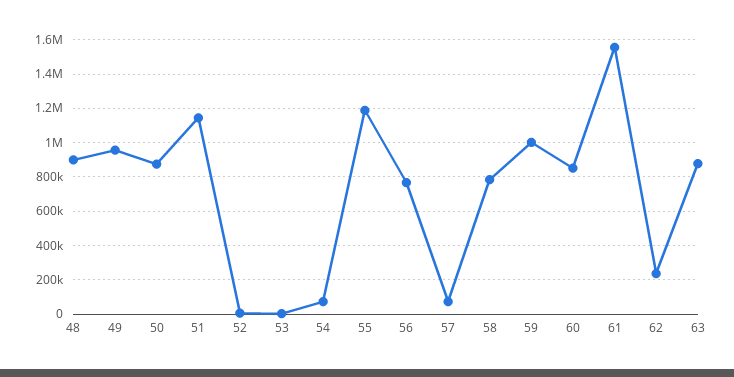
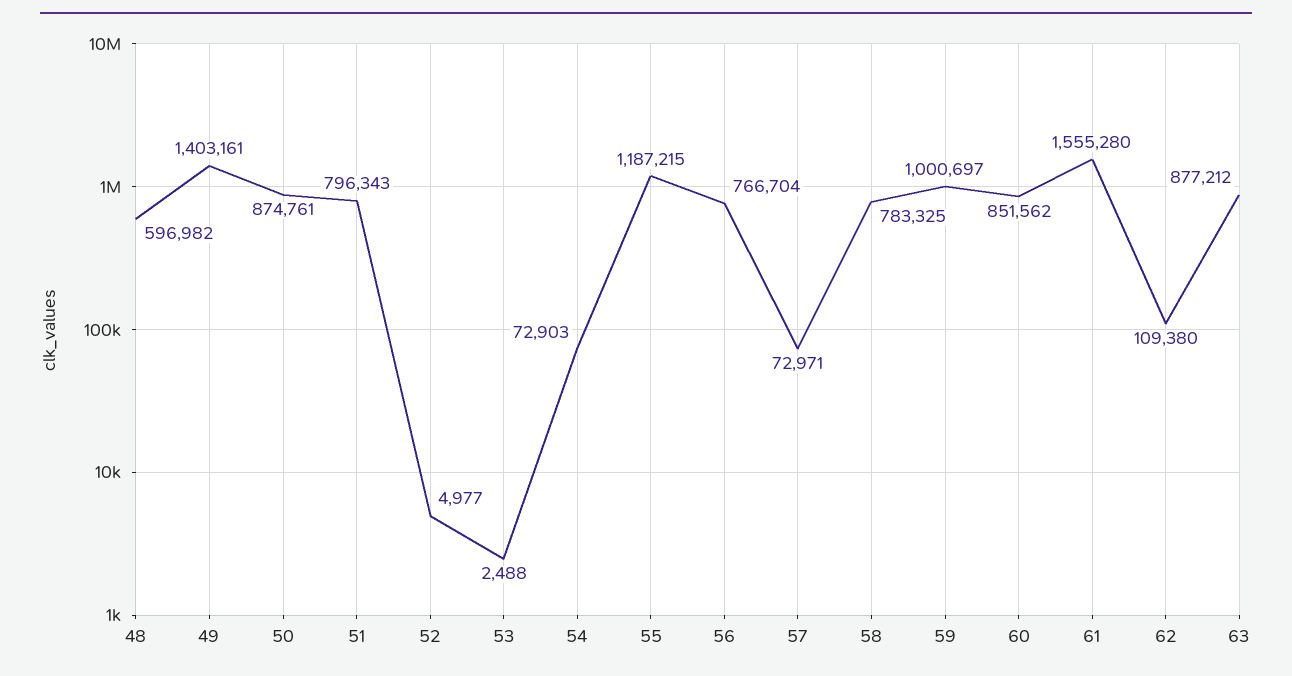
48: 900000 -> 596982
49: 950000 -> 1403161
51: 1150000 -> 796343
62: 250000 -> 109380

